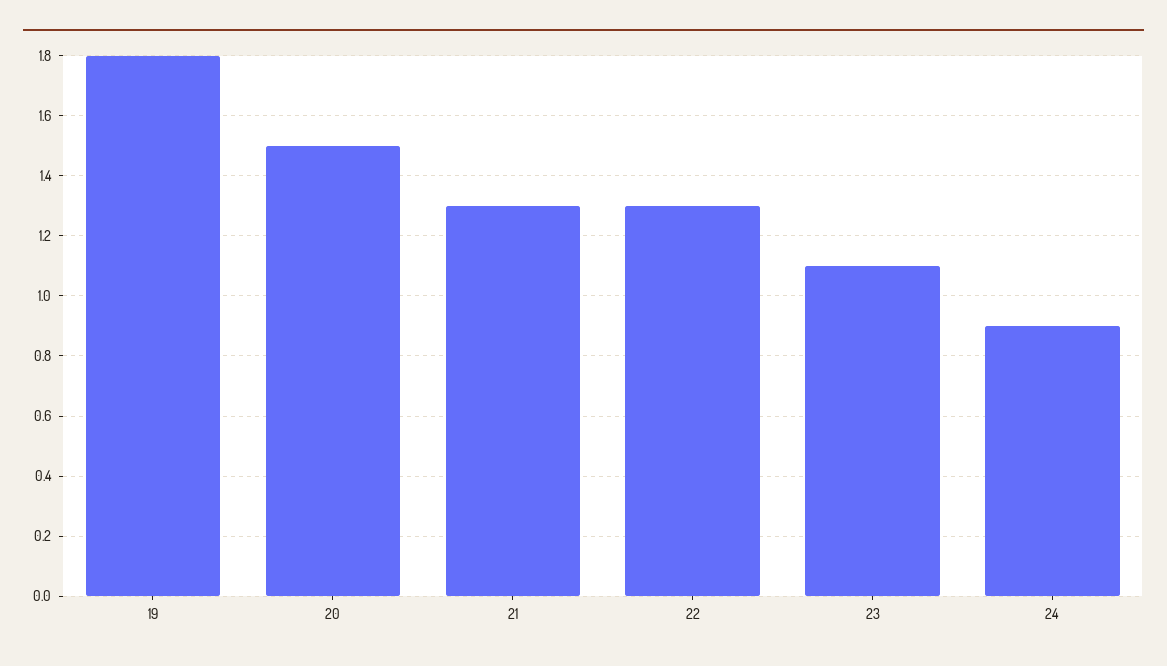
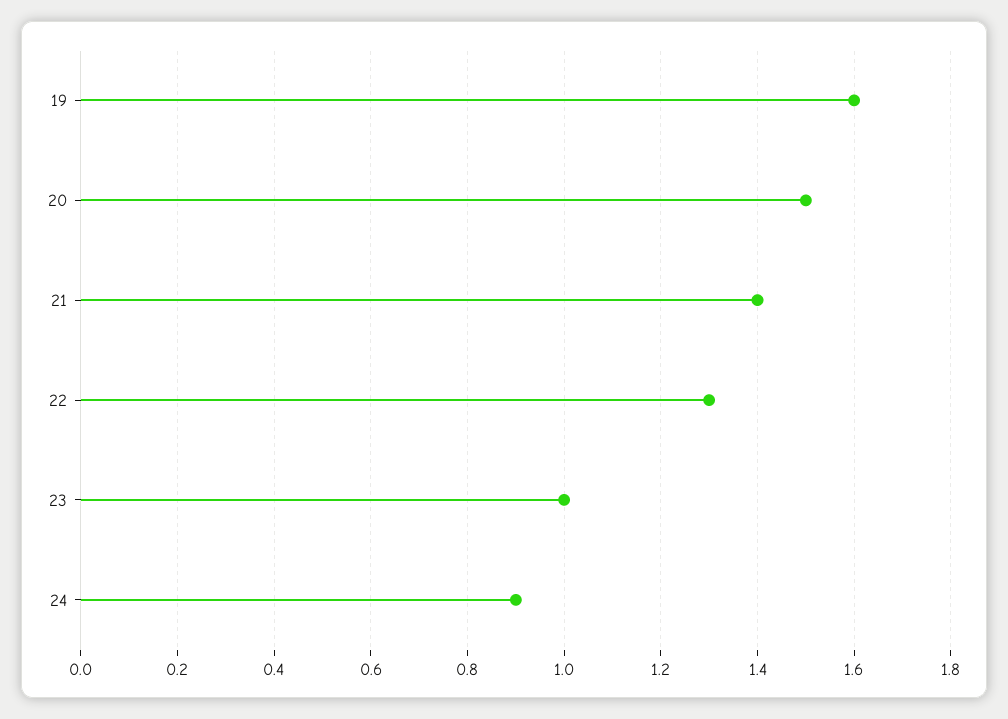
19: 1.8 -> 1.6
21: 1.3 -> 1.4
23: 1.1 -> 1

